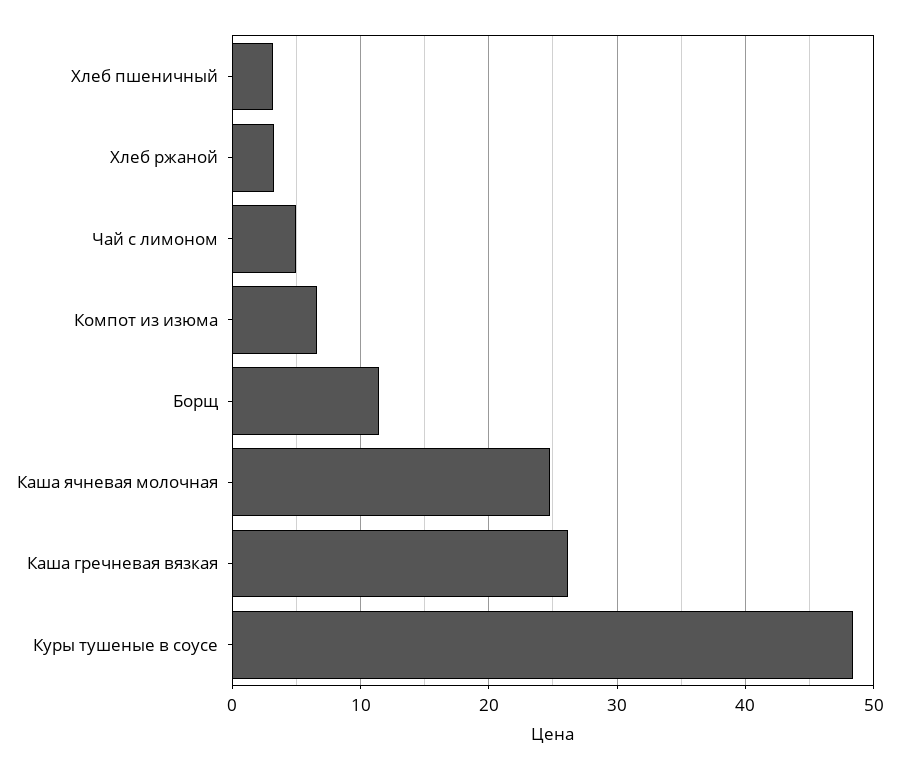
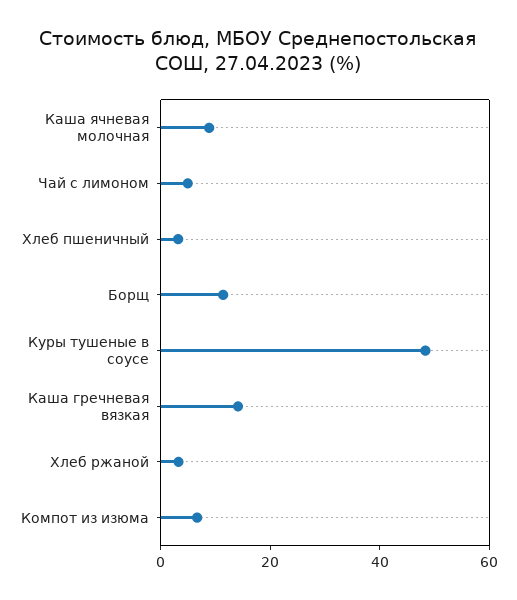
Каша ячневая молочная: 25 -> 10
Каша гречневая вязкая: 26 -> 15

